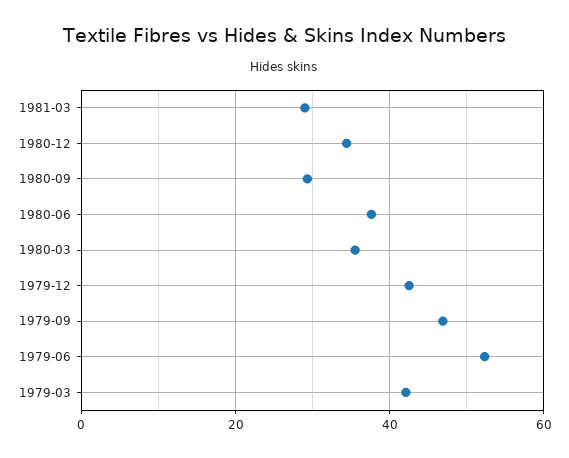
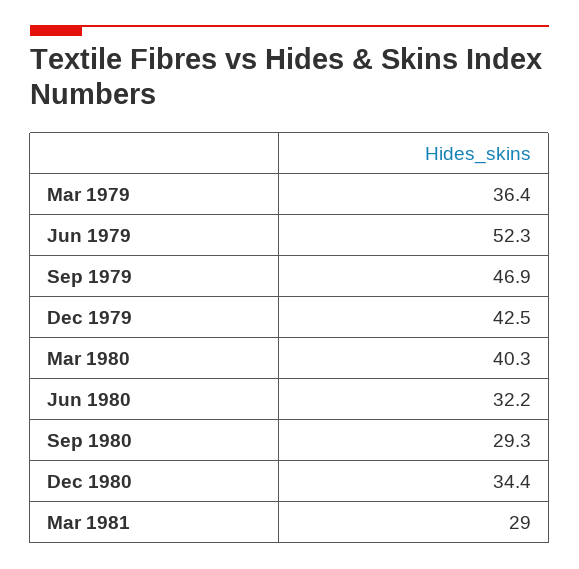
1980-06: 38 -> 32.2
1980-03: 36 -> 40.3
1979-03: 42 -> 36.4

